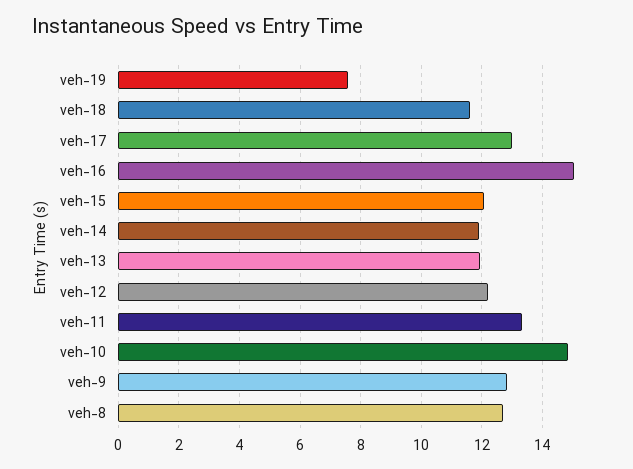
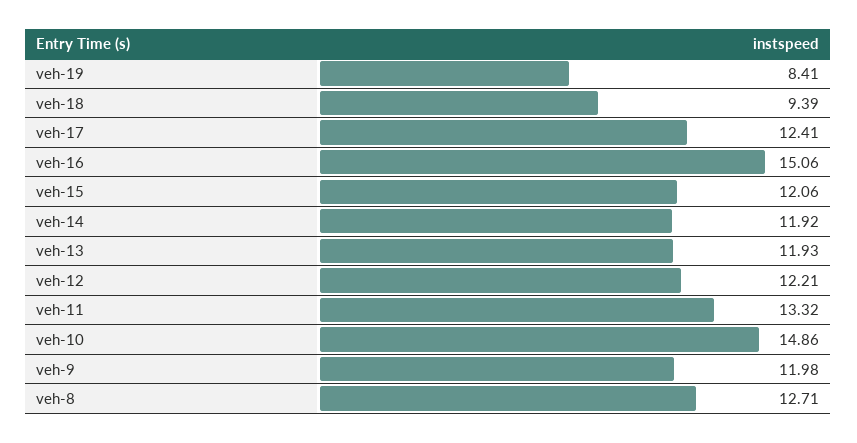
veh-19: 7.6 -> 8.41
veh-18: 11.6 -> 9.39
veh-17: 13 -> 12.41
veh-9: 12.8 -> 11.98

